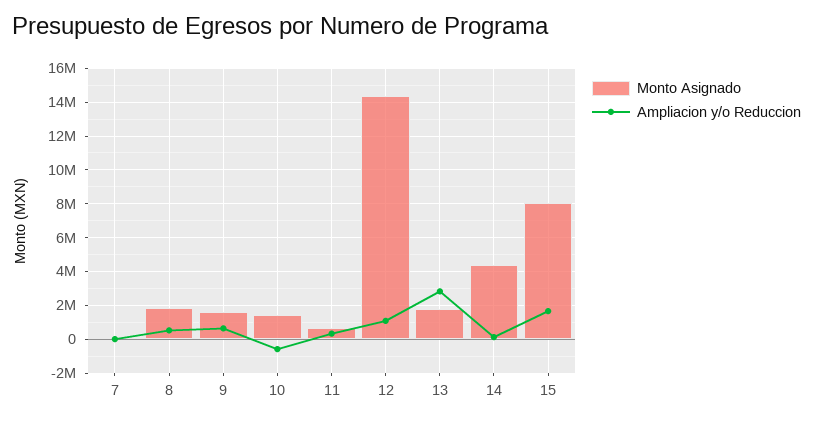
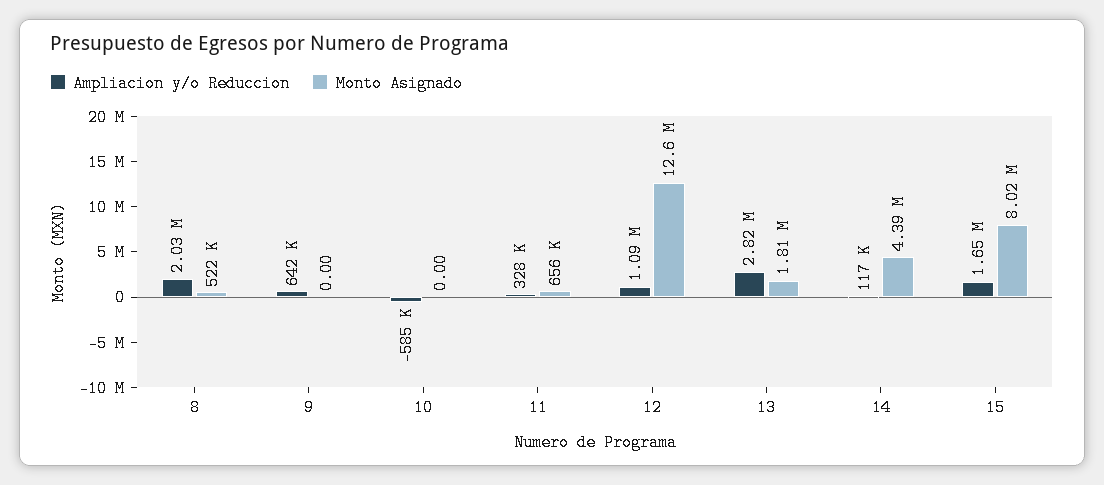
Monto Asignado, 7: 0 -> none
Ampliacion y/o Reduccion, 7: 0 -> none
Monto Asignado, 8: 2000000 -> 522000
Ampliacion y/o Reduccion, 8: 500000 -> 2030000
Monto Asignado, 9: 1500000 -> 0
Monto Asignado, 10: 1500000 -> 0
Monto Asignado, 12: 14500000 -> 12600000

